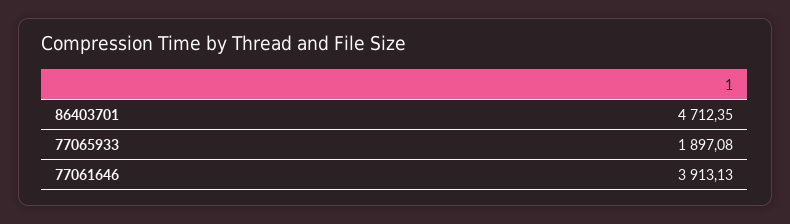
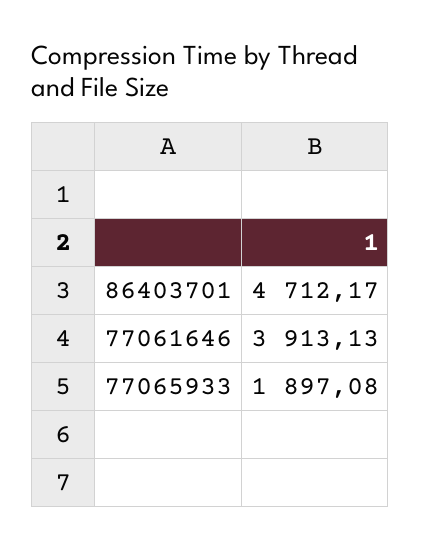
86403701: 4712.35 -> 4712.17

